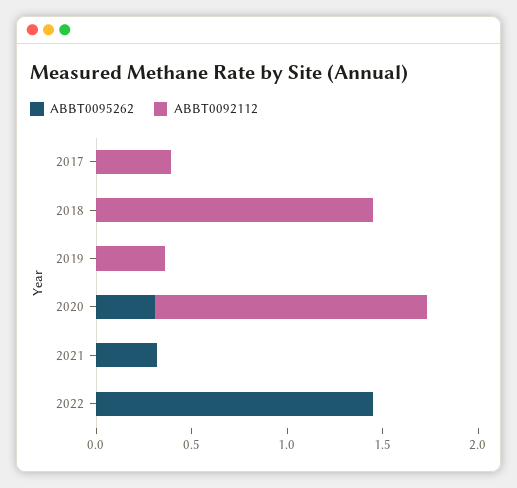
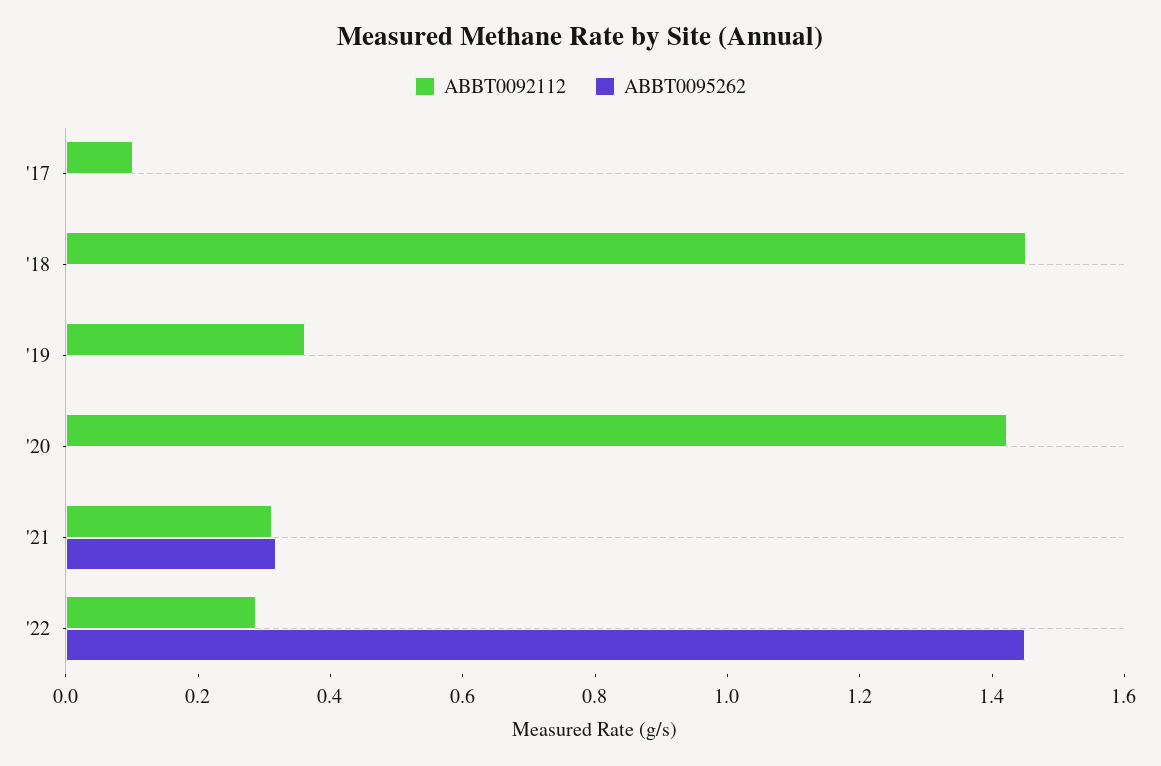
ABBT0092112, 2017: 0.4 -> 0.1
ABBT0095262, 2020: 0.3 -> 0
ABBT0092112, 2021: 0 -> 0.3
ABBT0092112, 2022: 0 -> 0.3

